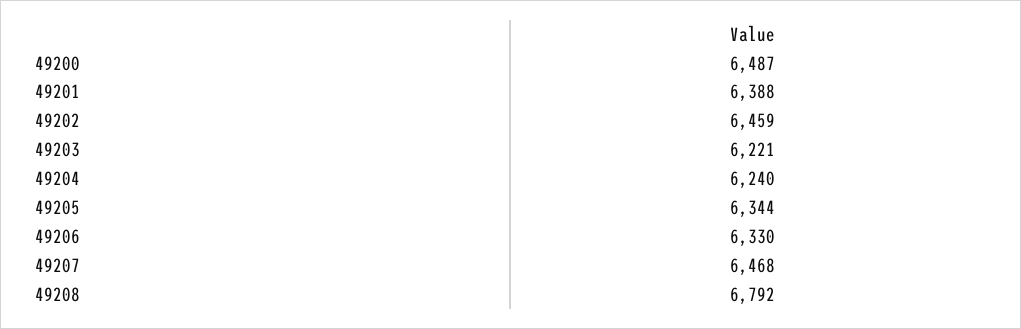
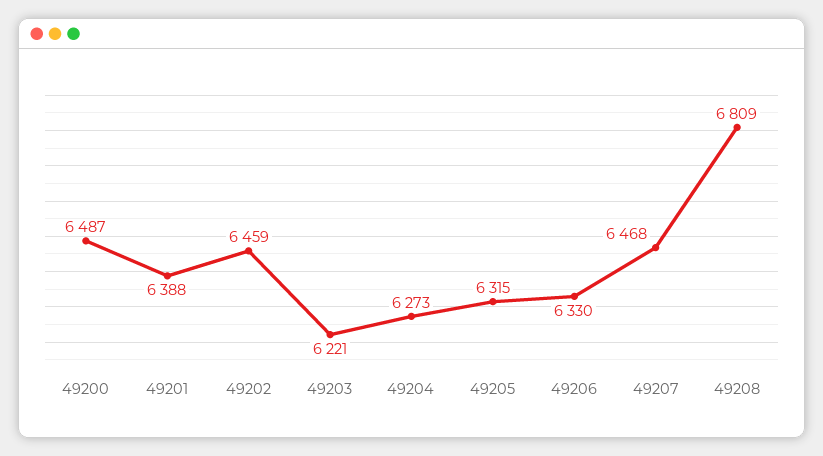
49204: 6240 -> 6273
49205: 6344 -> 6315
49208: 6792 -> 6809

